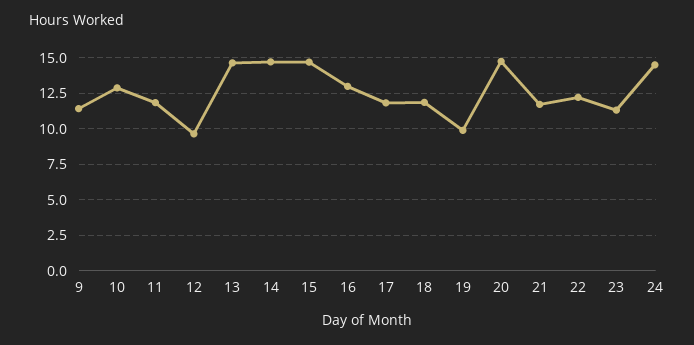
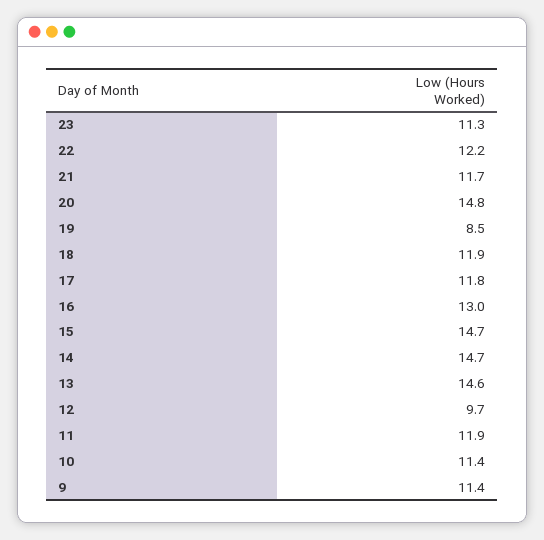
10: 13 -> 11.4
19: 10 -> 8.5
24: 14.5 -> none

